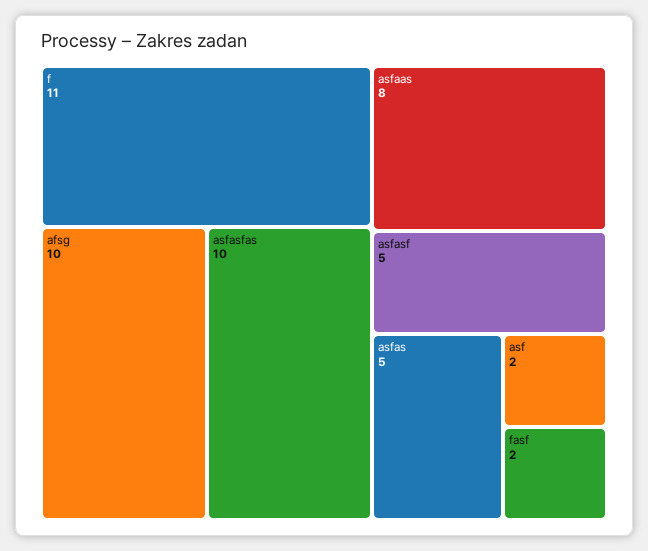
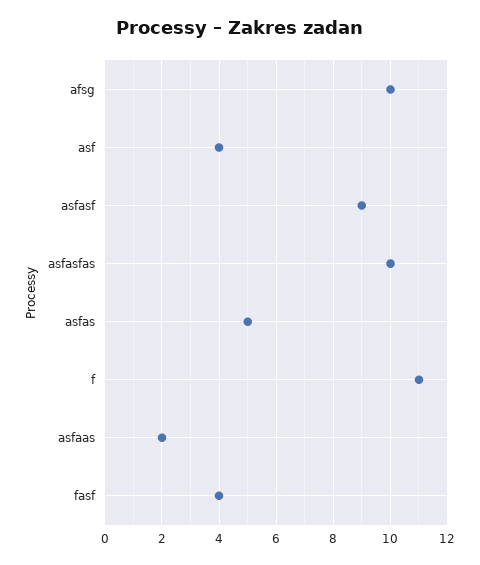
asfaas: 8 -> 2
asfasf: 5 -> 9
asf: 2 -> 4
fasf: 2 -> 4

